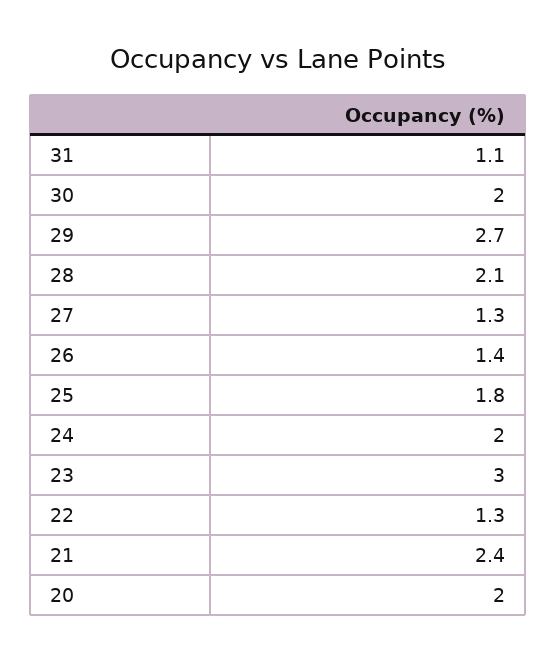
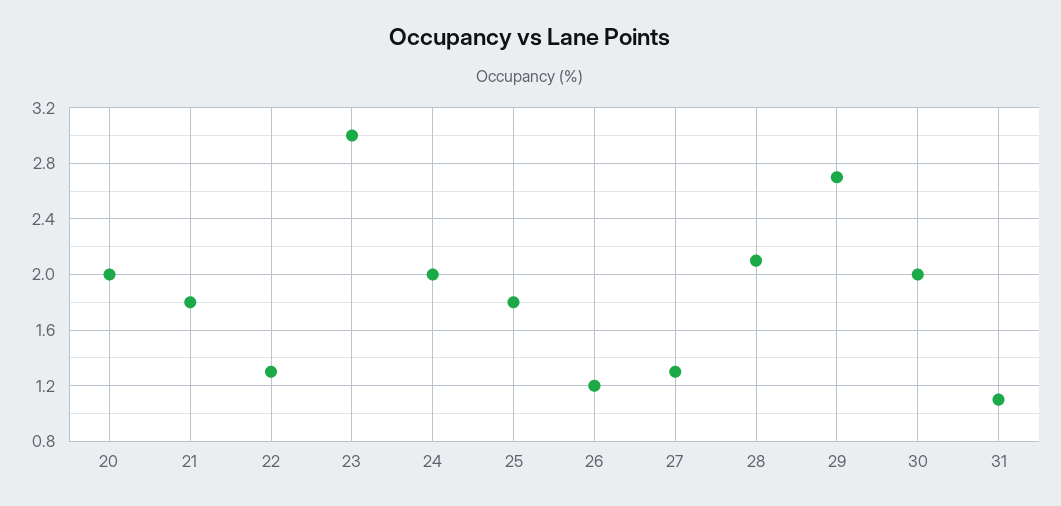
26: 1.4 -> 1.2
21: 2.4 -> 1.8

